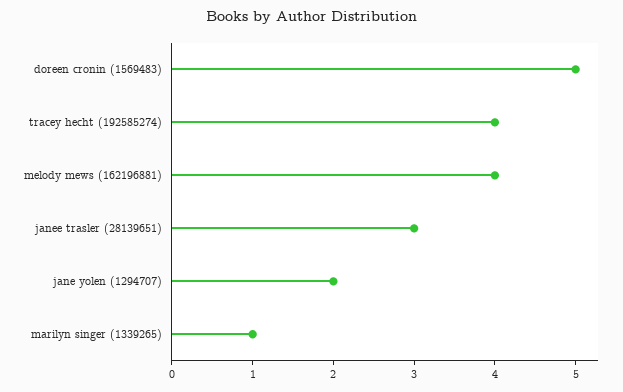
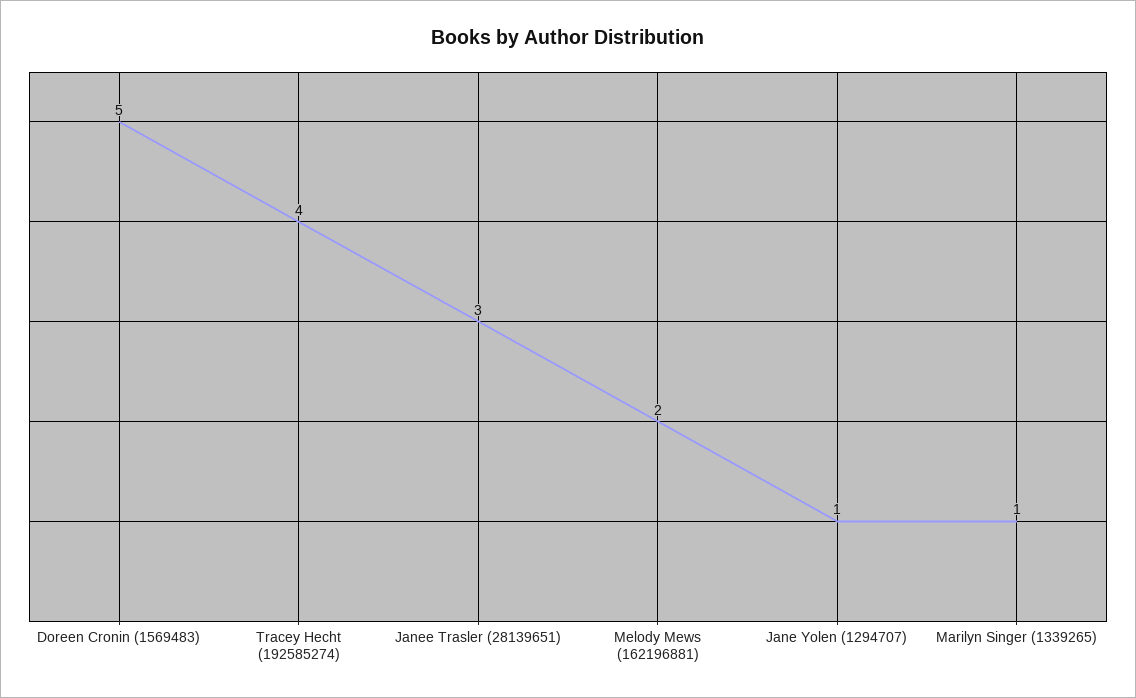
melody mews (162196881): 4 -> 2
jane yolen (1294707): 2 -> 1

